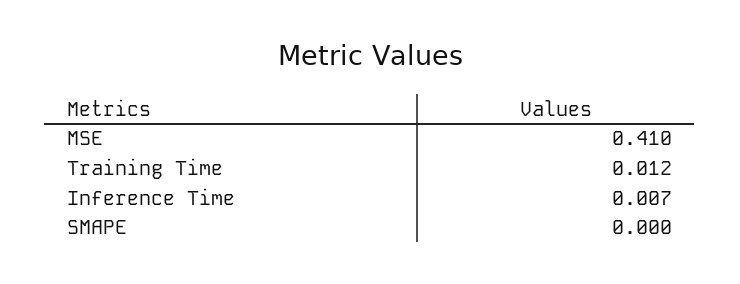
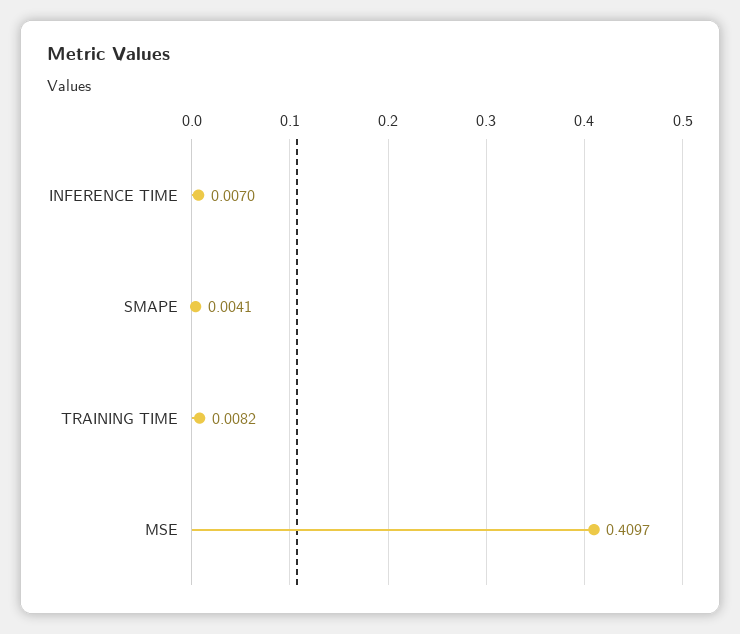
Training Time: 0.012 -> 0.0082
SMAPE: 0 -> 0.0041

